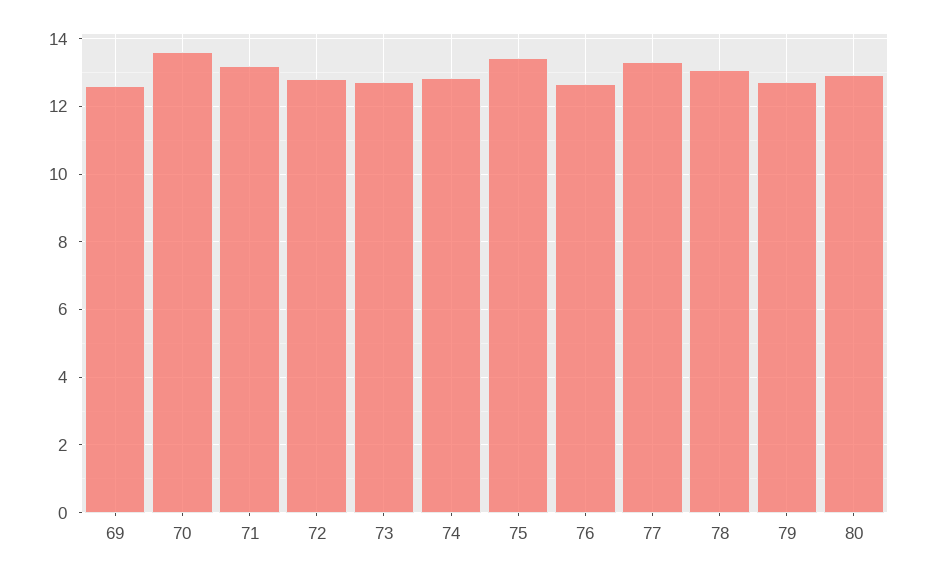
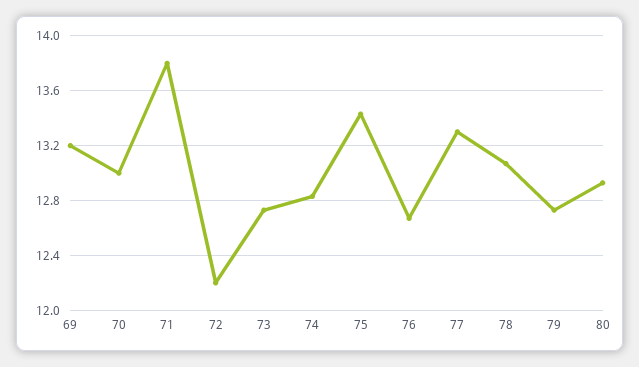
69: 12.6 -> 13.2
70: 13.6 -> 13
71: 13.2 -> 13.8
72: 12.8 -> 12.2

